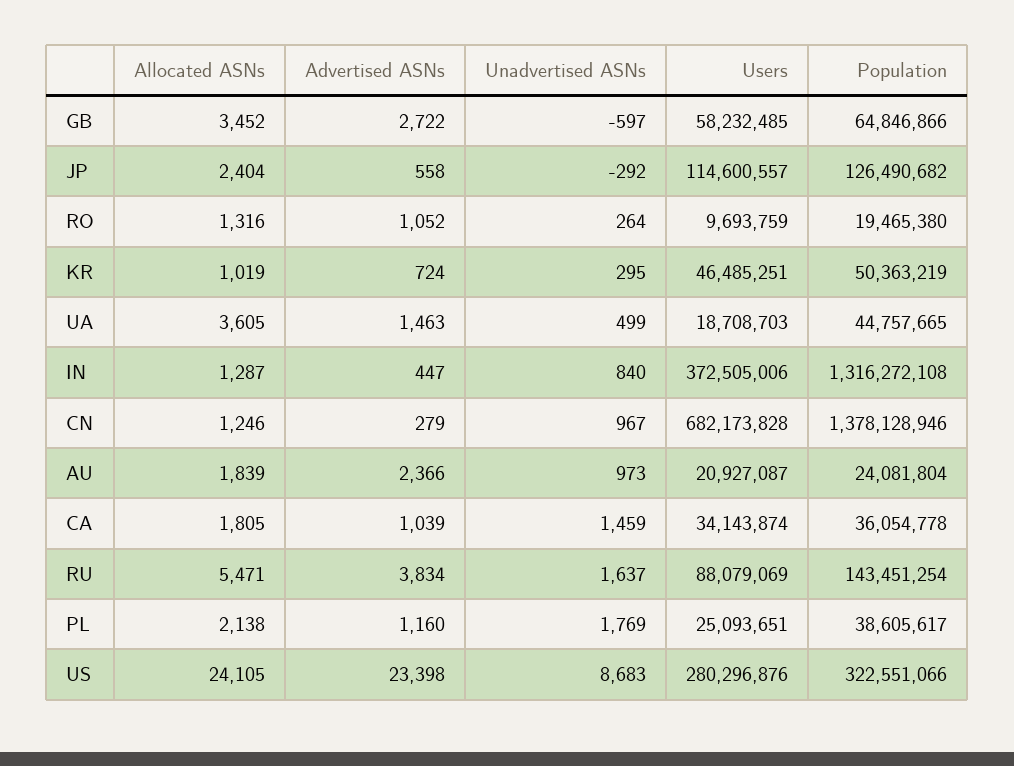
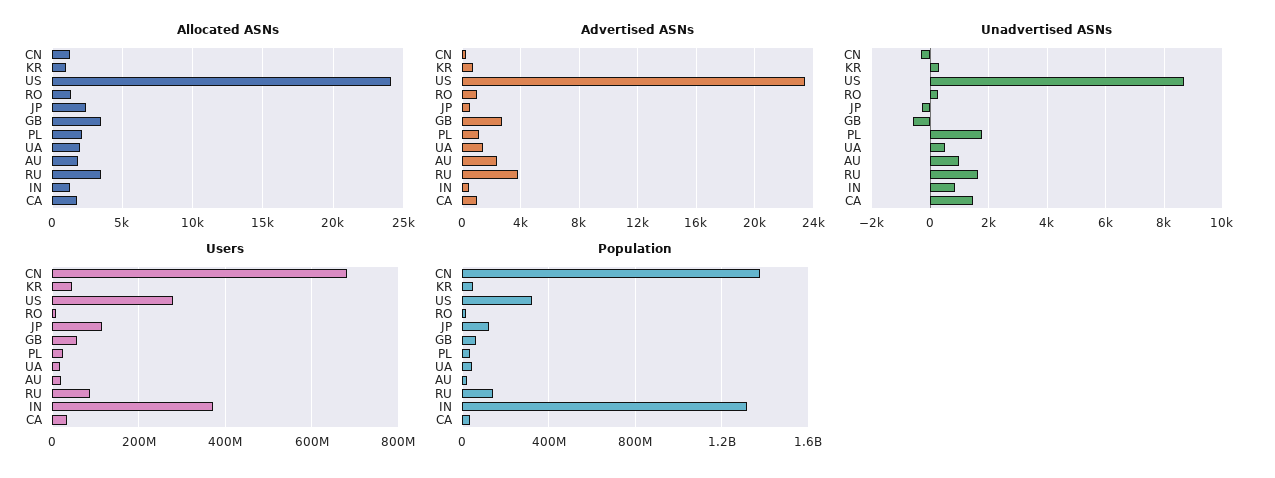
Allocated ASNs, UA: 3605 -> 2000
Unadvertised ASNs, CN: 967 -> -250
Allocated ASNs, RU: 5471 -> 3500

